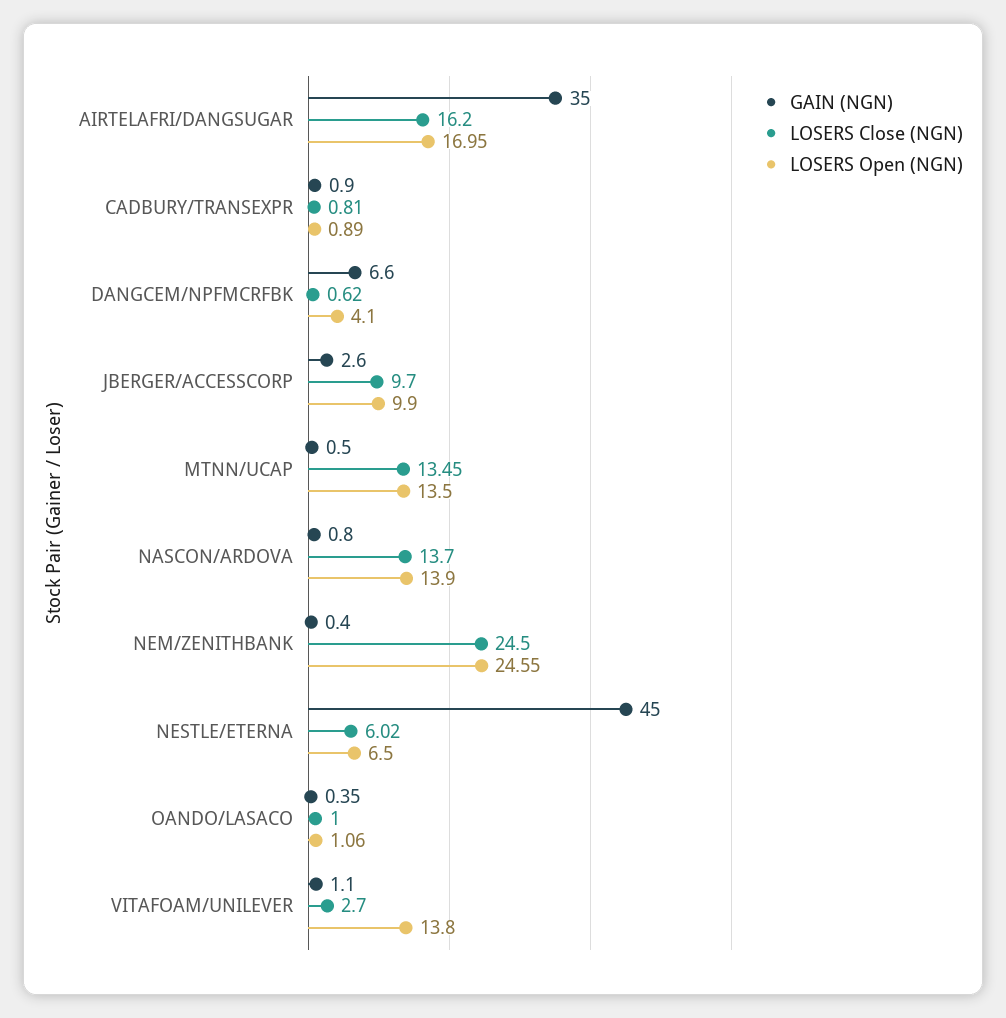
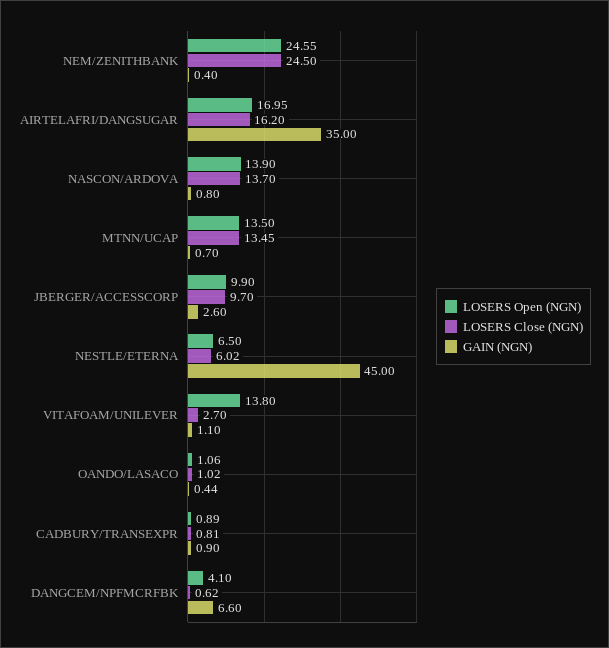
GAIN (NGN), MTNN/UCAP: 0.5 -> 0.7
GAIN (NGN), OANDO/LASACO: 0.35 -> 0.44
LOSERS Close (NGN), OANDO/LASACO: 1 -> 1.02

